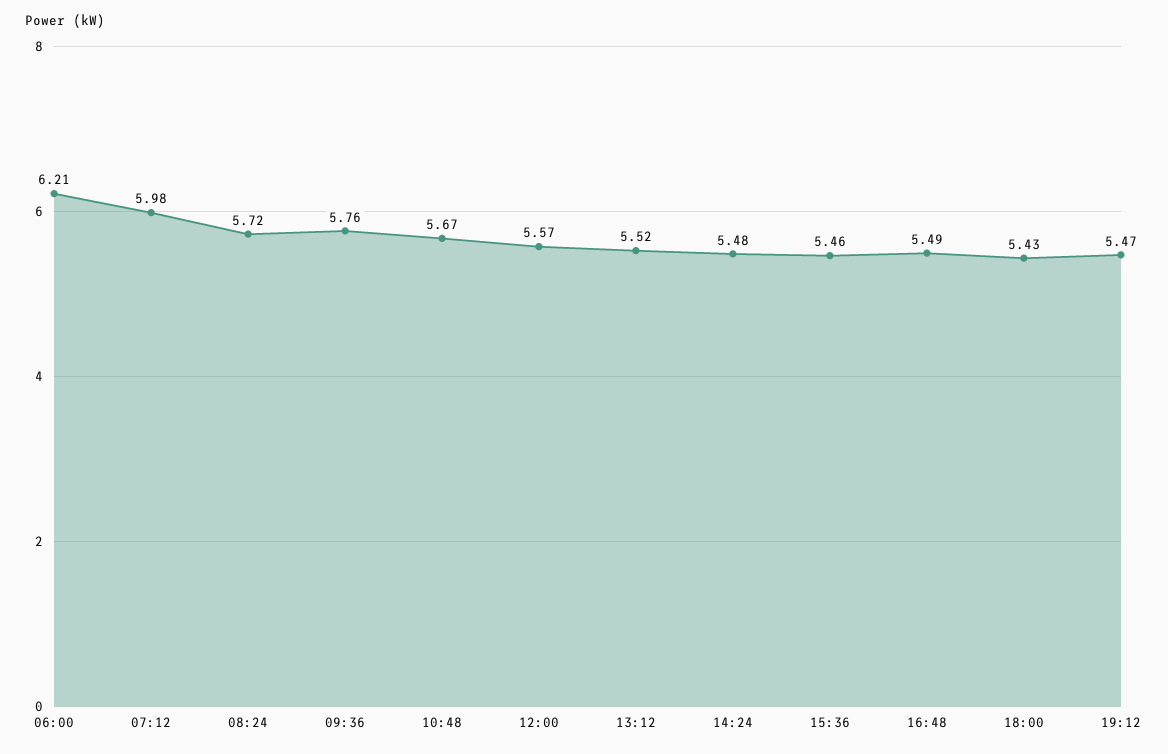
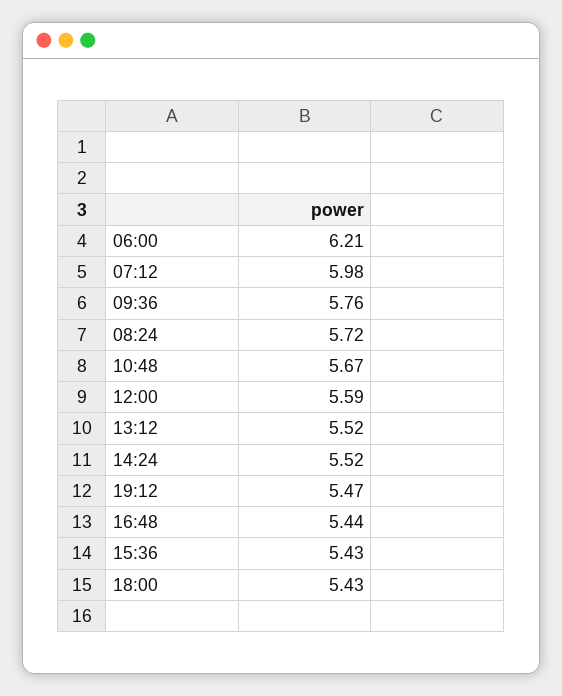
12:00: 5.57 -> 5.59
14:24: 5.48 -> 5.52
15:36: 5.46 -> 5.43
16:48: 5.49 -> 5.44

